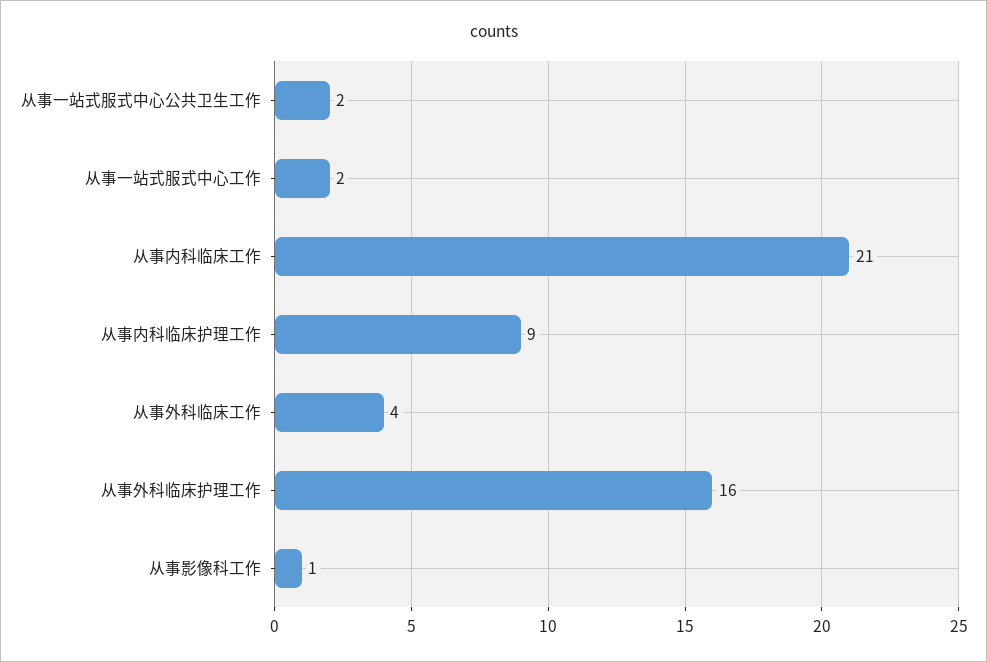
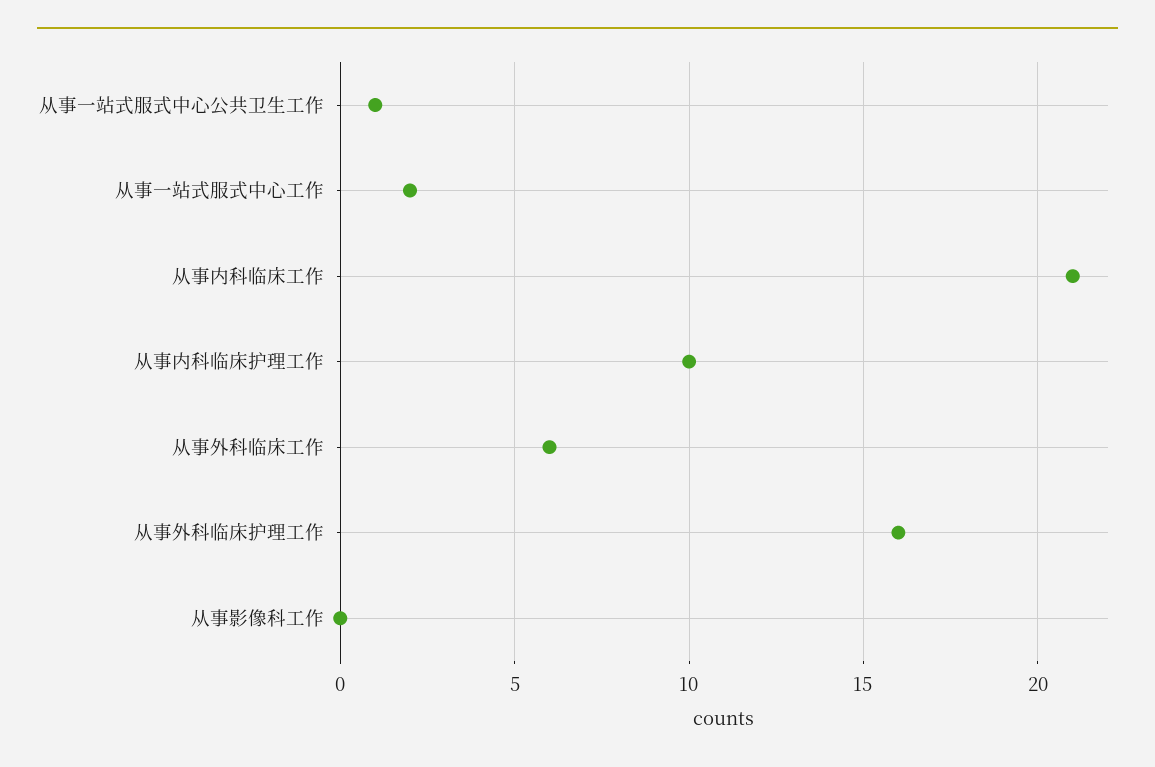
从事一站式服式中心公共卫生工作: 2 -> 1
从事内科临床护理工作: 9 -> 10
从事外科临床工作: 4 -> 6
从事影像科工作: 1 -> 0

